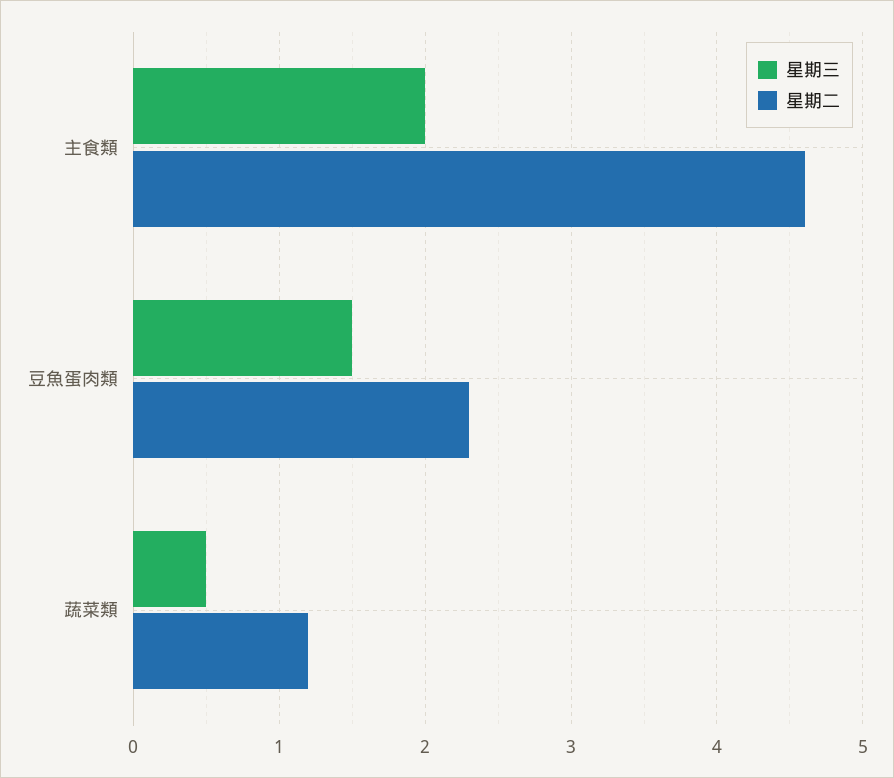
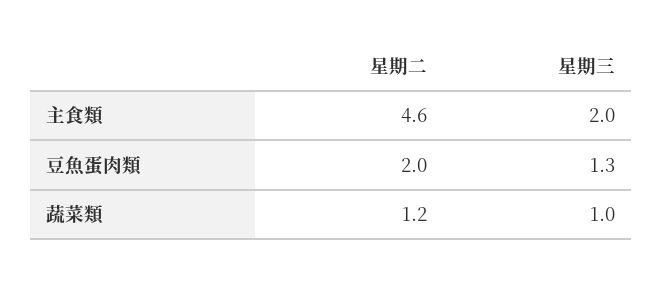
星期三, 豆魚蛋肉類: 1.5 -> 1.3
星期二, 豆魚蛋肉類: 2.3 -> 2
星期三, 蔬菜類: 0.5 -> 1

